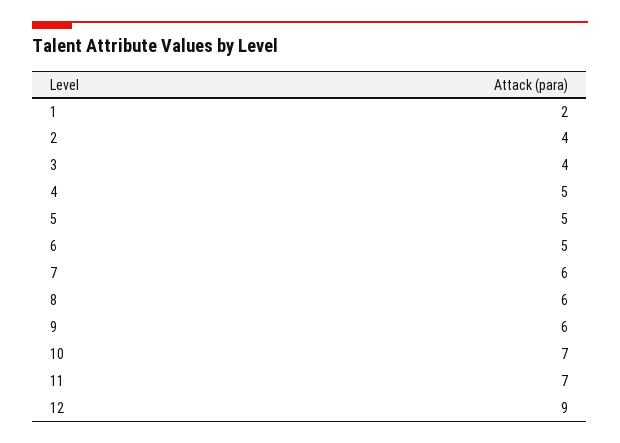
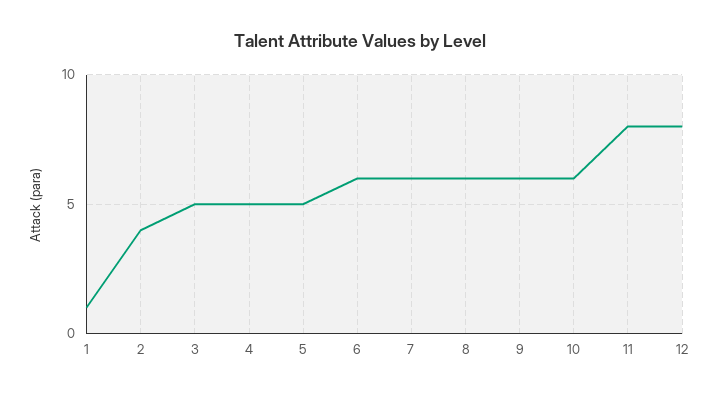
1: 2 -> 1
3: 4 -> 5
6: 5 -> 6
10: 7 -> 6
11: 7 -> 8
12: 9 -> 8

